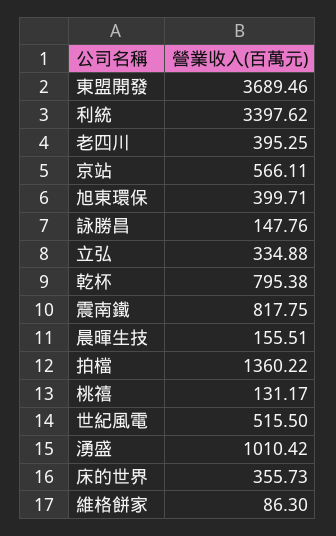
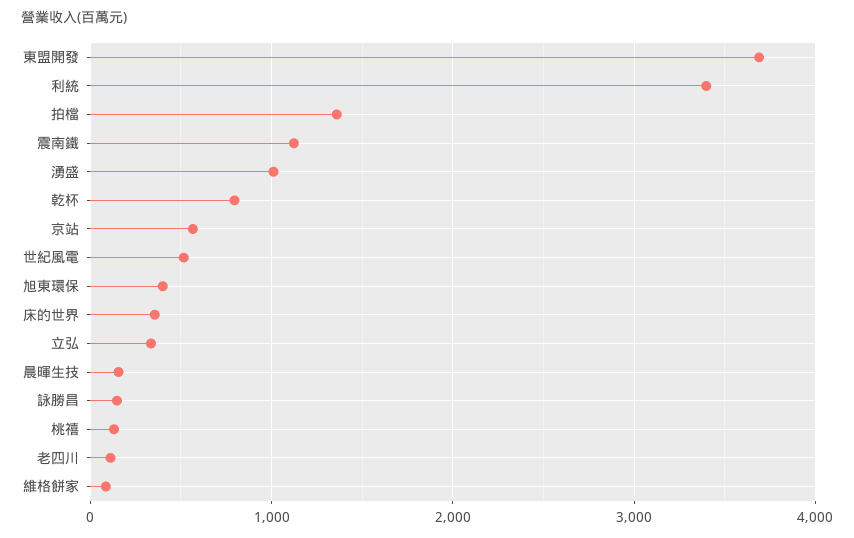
老四川: 395.25 -> 100
震南鐵: 817.75 -> 1100

